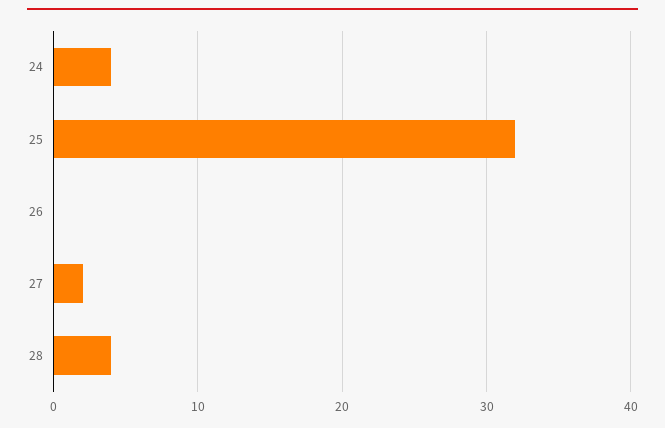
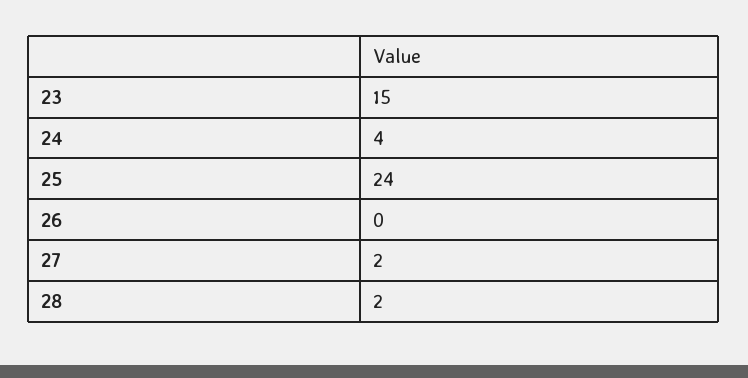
25: 32 -> 24
28: 4 -> 2
23: none -> 15

